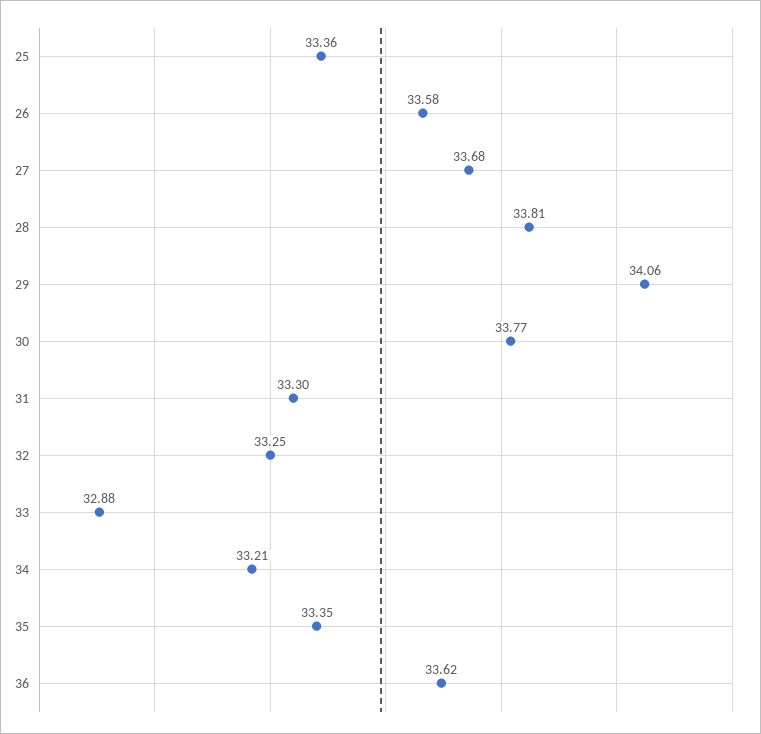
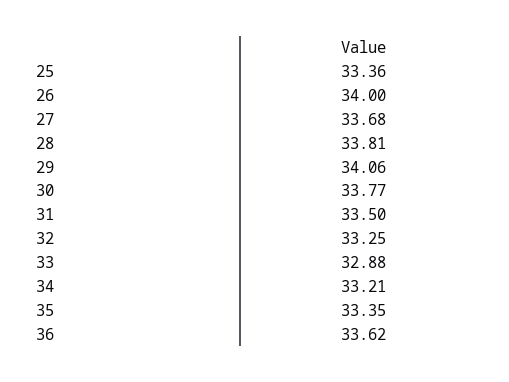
26: 33.58 -> 34
31: 33.3 -> 33.5

